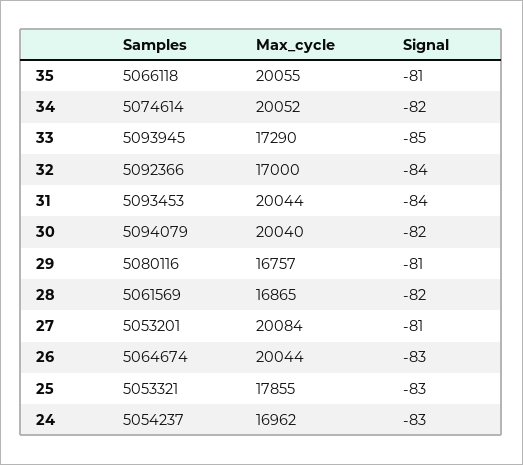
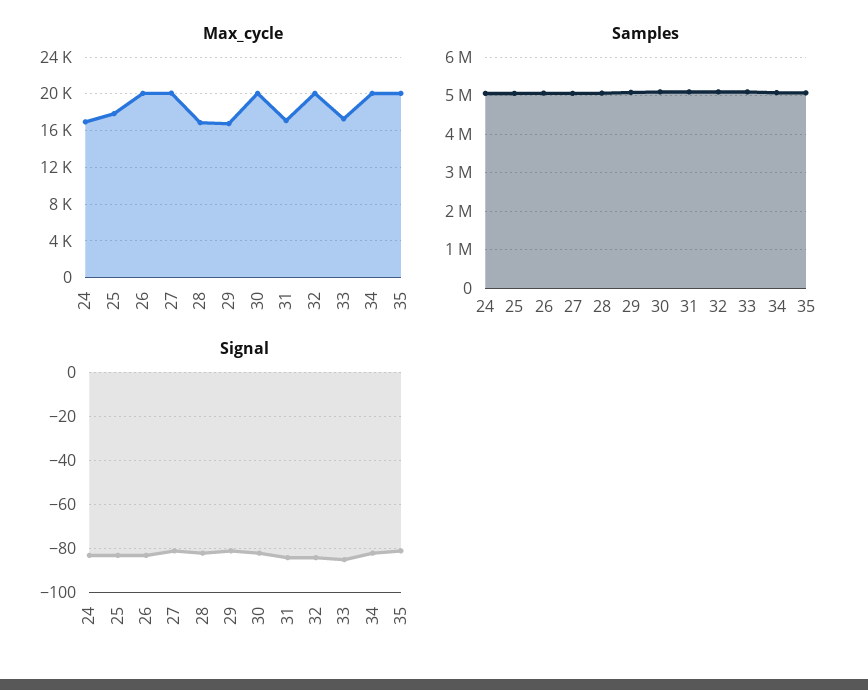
Max_cycle, 32: 17000 -> 20000
Max_cycle, 31: 20044 -> 17000

